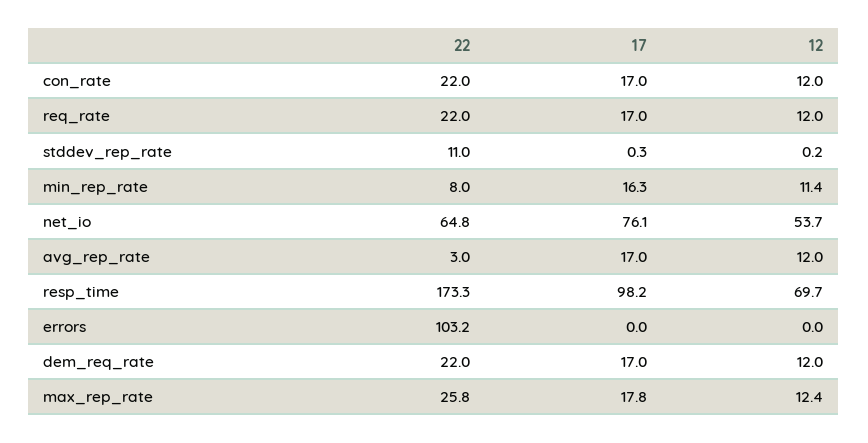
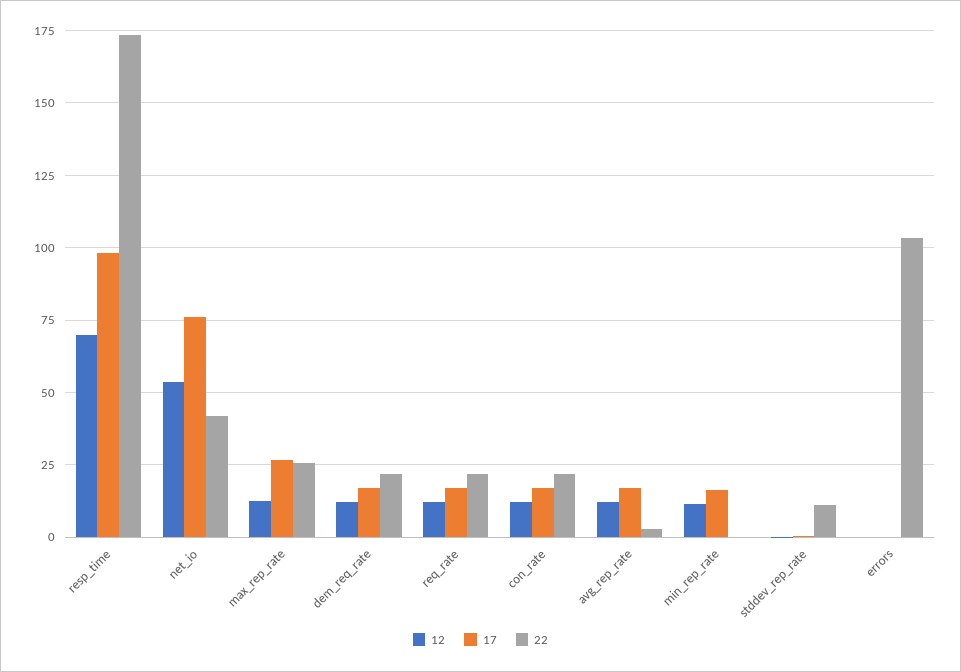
22, min_rep_rate: 8 -> 0
22, net_io: 64.8 -> 42.5
17, max_rep_rate: 17.8 -> 27.5

